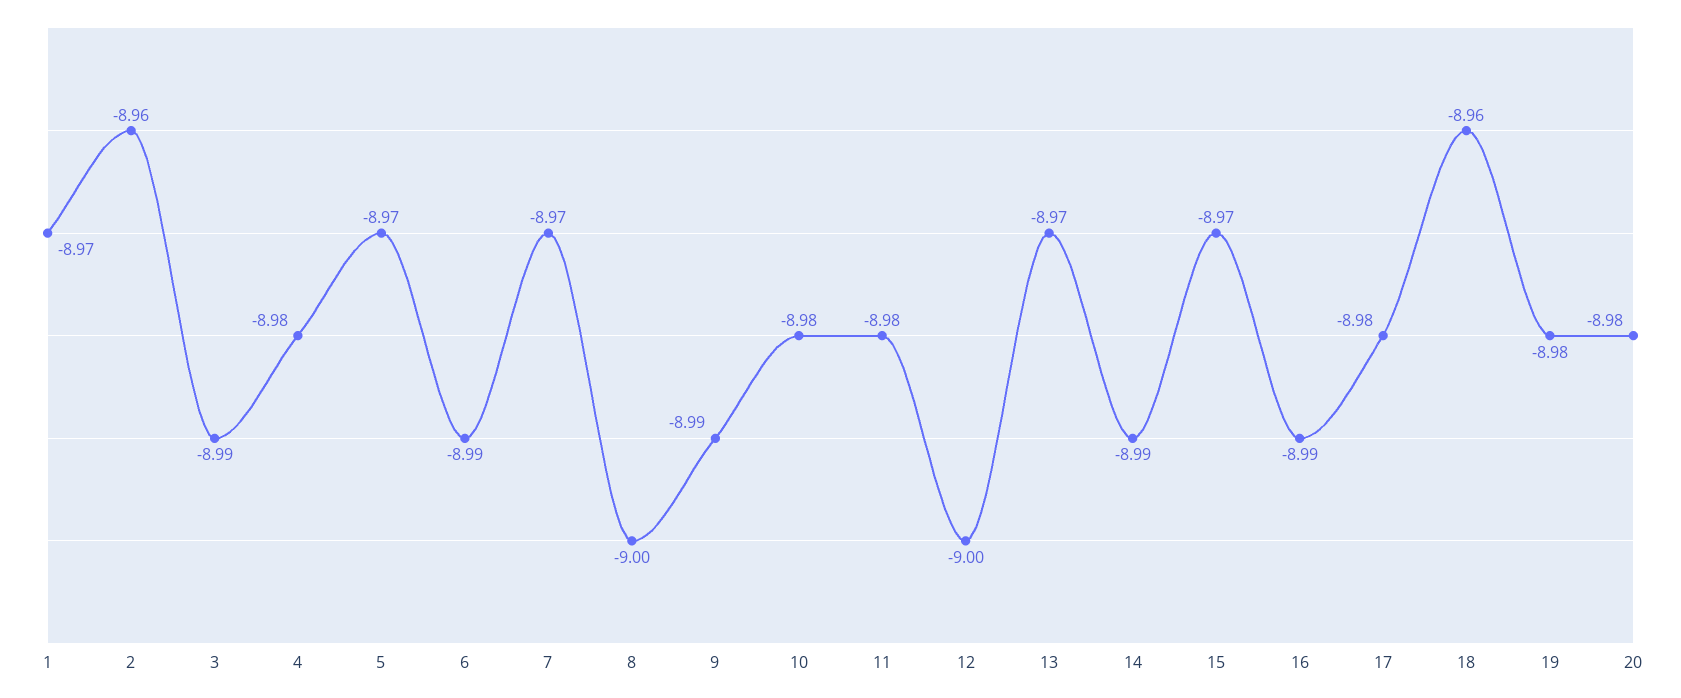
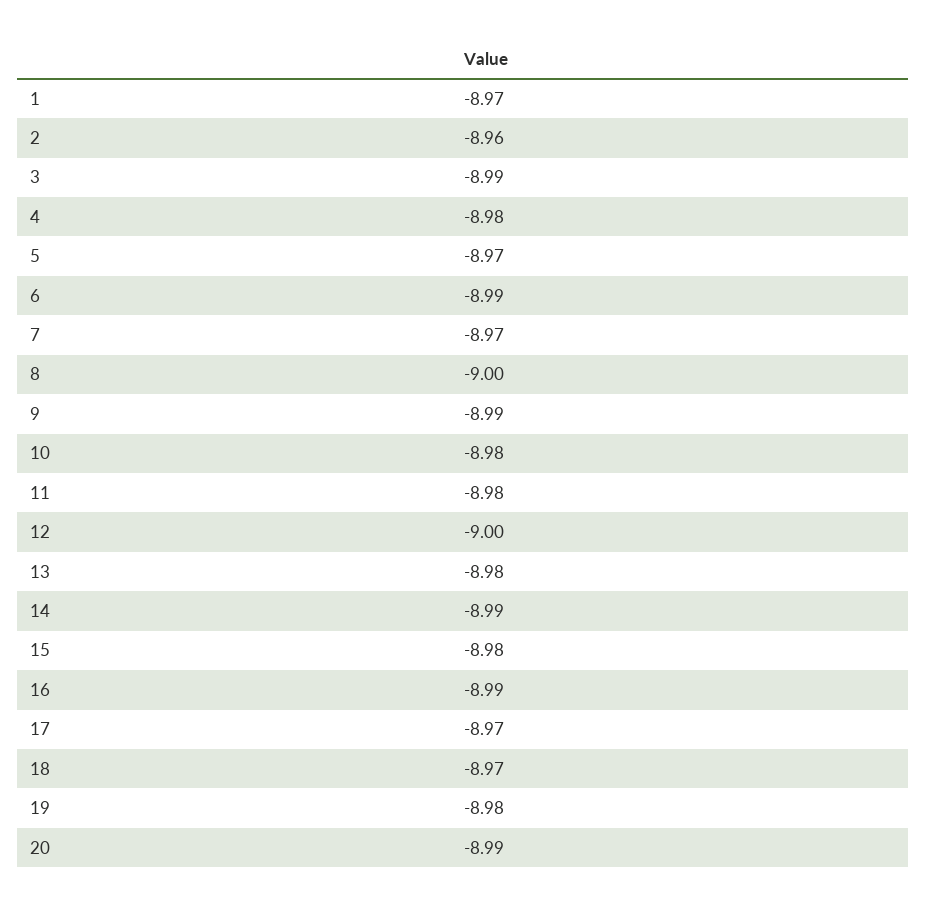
13: -8.97 -> -8.98
15: -8.97 -> -8.98
17: -8.98 -> -8.97
18: -8.96 -> -8.97
20: -8.98 -> -8.99

